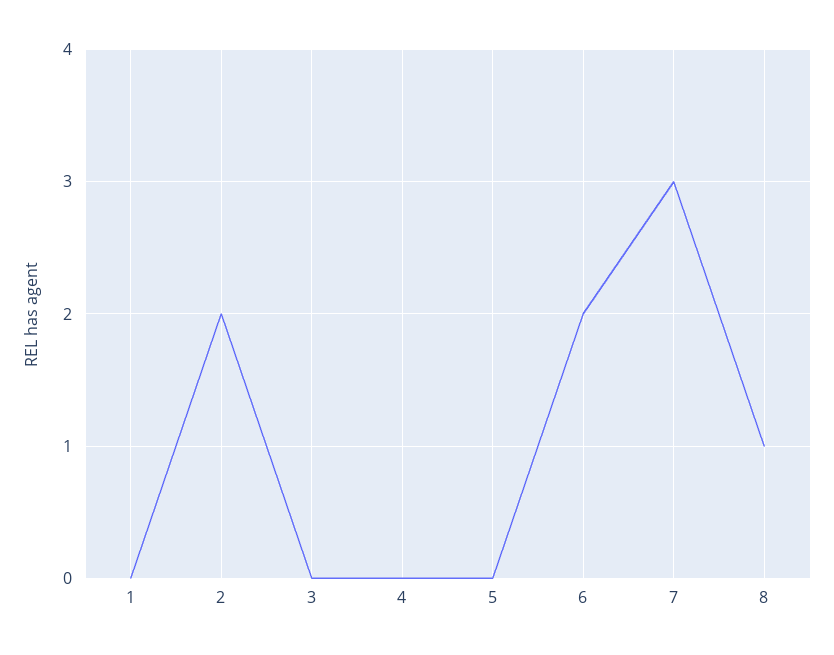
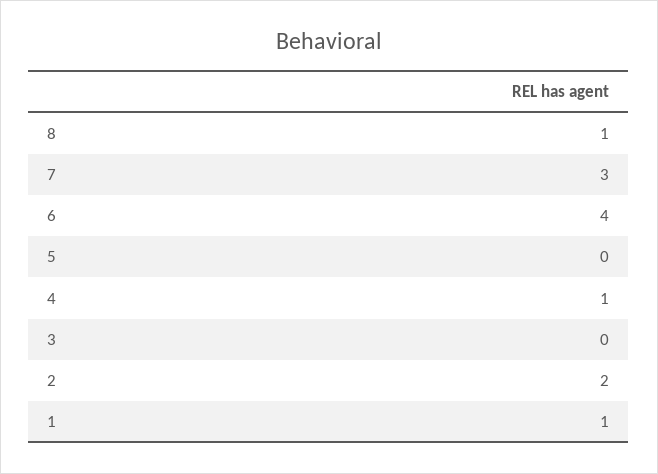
1: 0 -> 1
4: 0 -> 1
6: 2 -> 4

